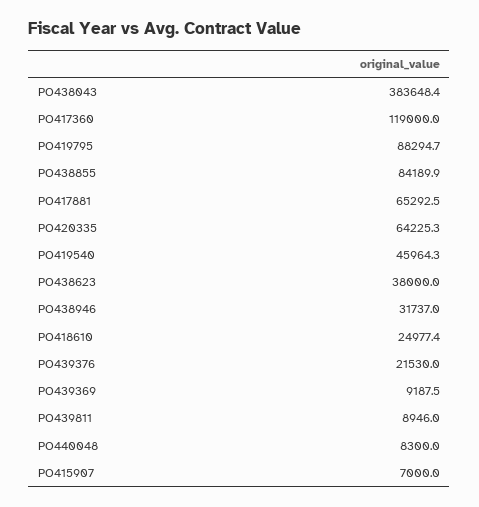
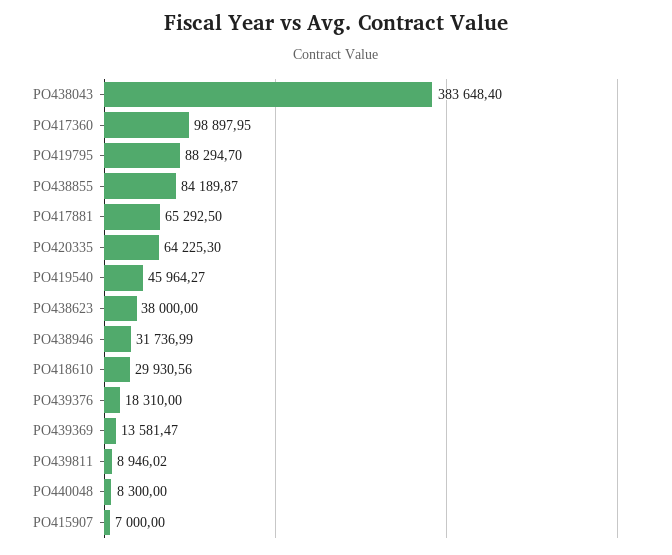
PO417360: 119000 -> 98897.95
PO418610: 24977.4 -> 29930.56
PO439376: 21530 -> 18310
PO439369: 9187.5 -> 13581.47

